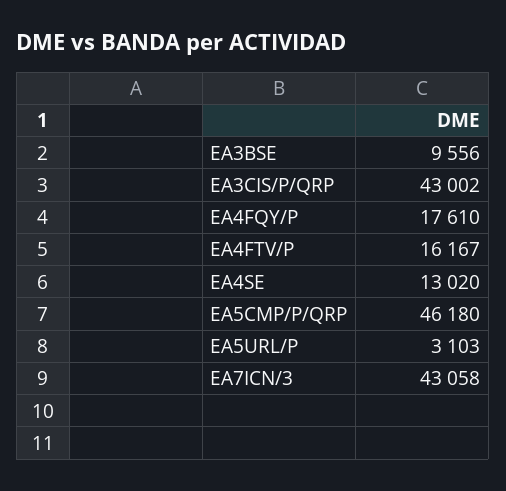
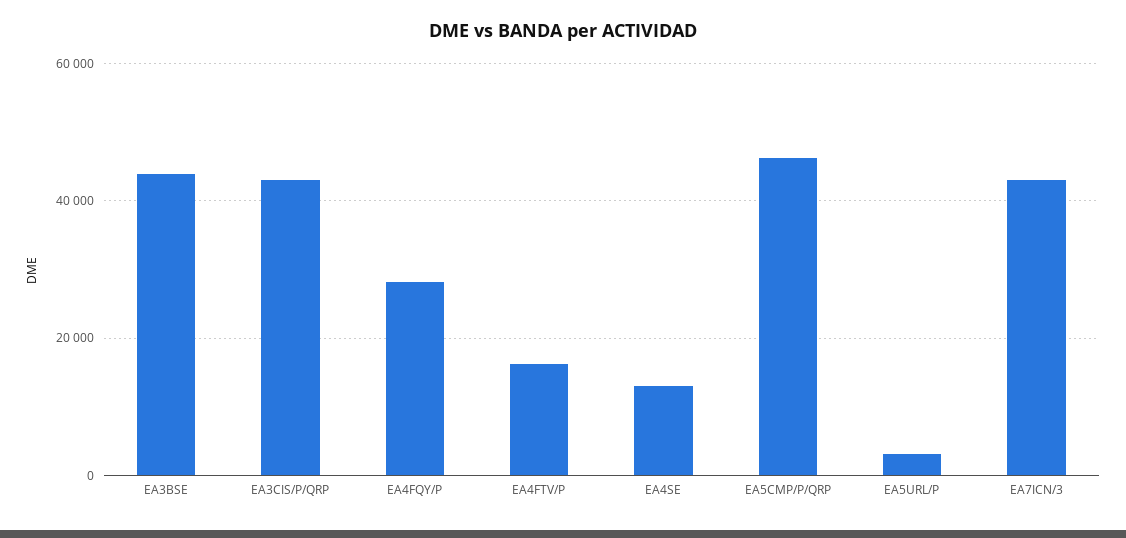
EA3BSE: 9556 -> 44000
EA4FQY/P: 17610 -> 28000

